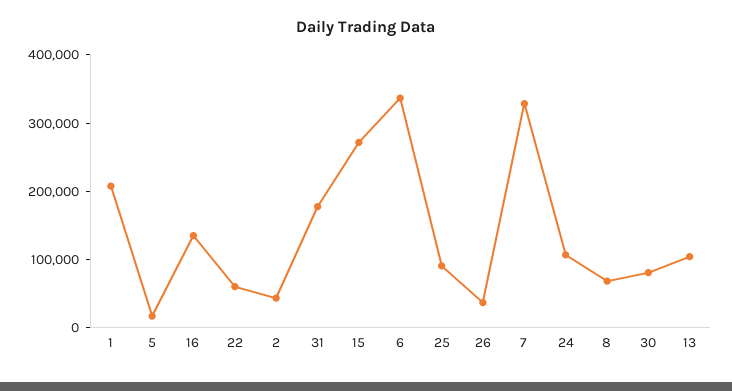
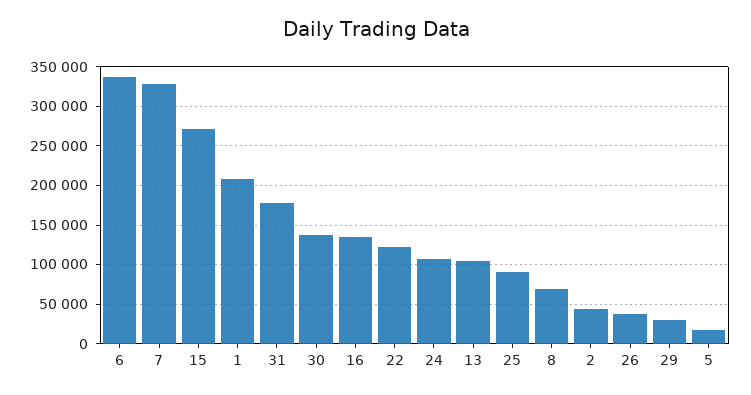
22: 60000 -> 120000
30: 80000 -> 140000
29: none -> 30000

